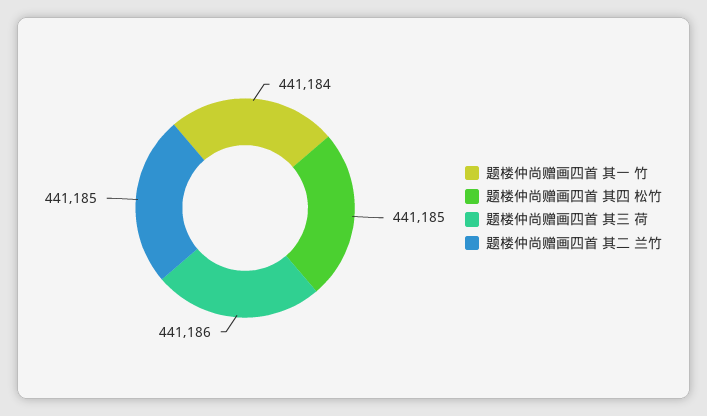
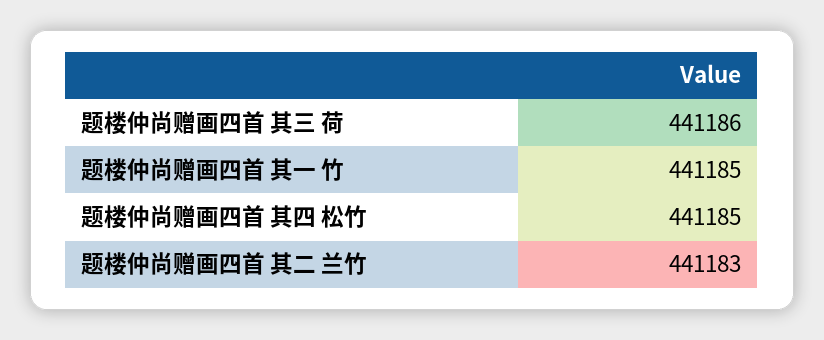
题楼仲尚赠画四首 其一 竹: 441184 -> 441185
题楼仲尚赠画四首 其二 兰竹: 441185 -> 441183

